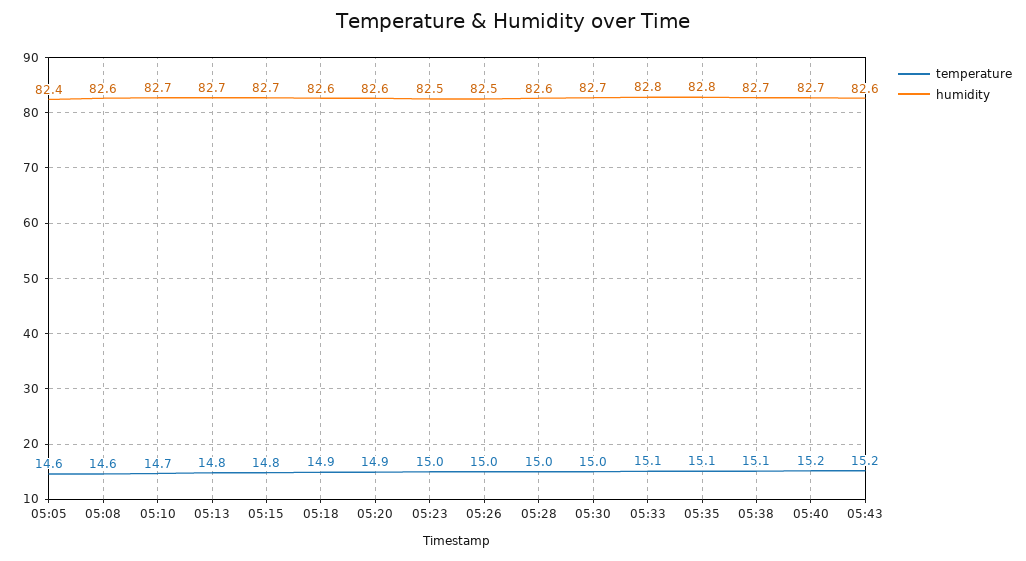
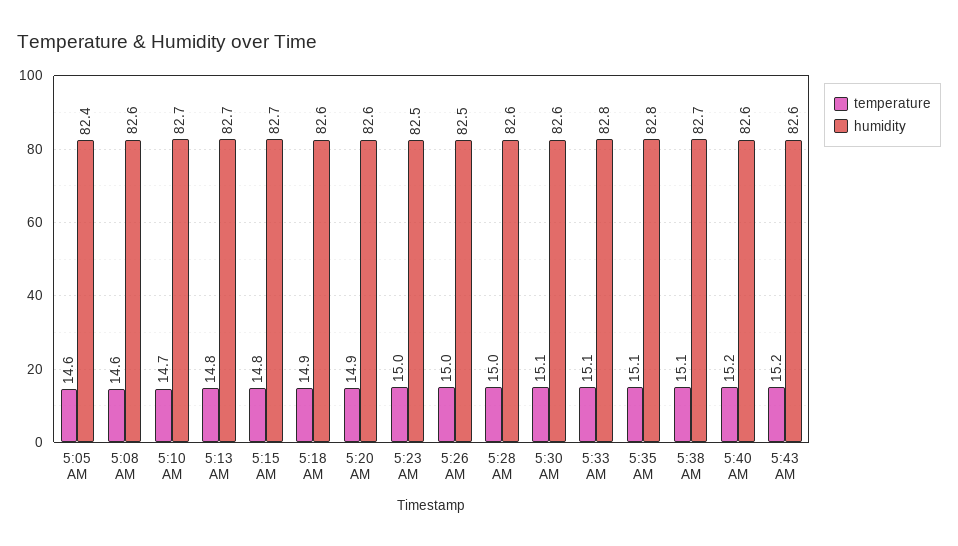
temperature, 05:30: 15 -> 15.1
humidity, 05:30: 82.7 -> 82.6
humidity, 05:40: 82.7 -> 82.6

